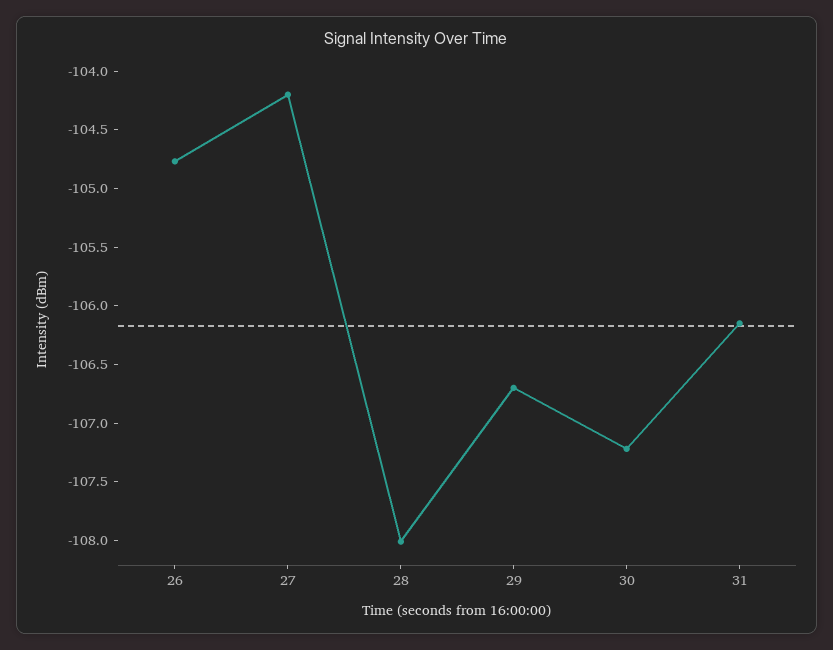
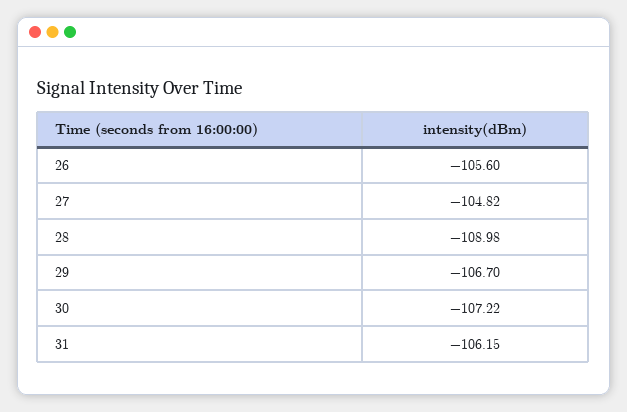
26: -104.8 -> -105.6
27: -104.2 -> -104.82
28: -108 -> -108.98

